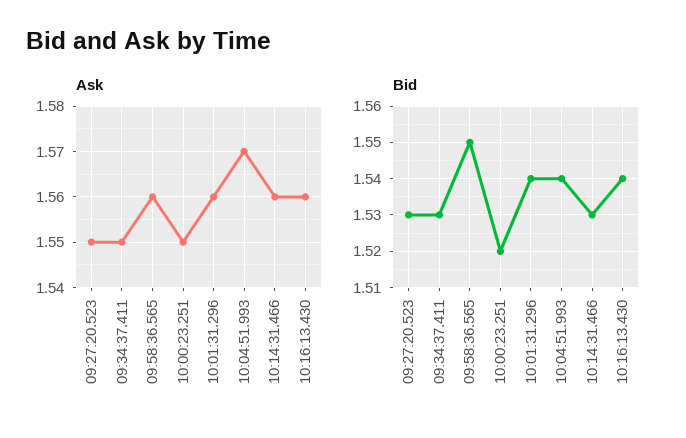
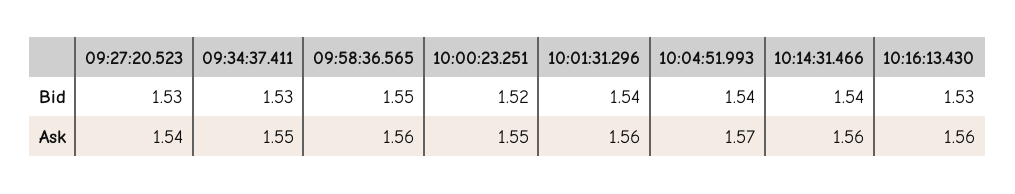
Ask, 09:27:20.523: 1.55 -> 1.54
Bid, 10:14:31.466: 1.53 -> 1.54
Bid, 10:16:13.430: 1.54 -> 1.53

